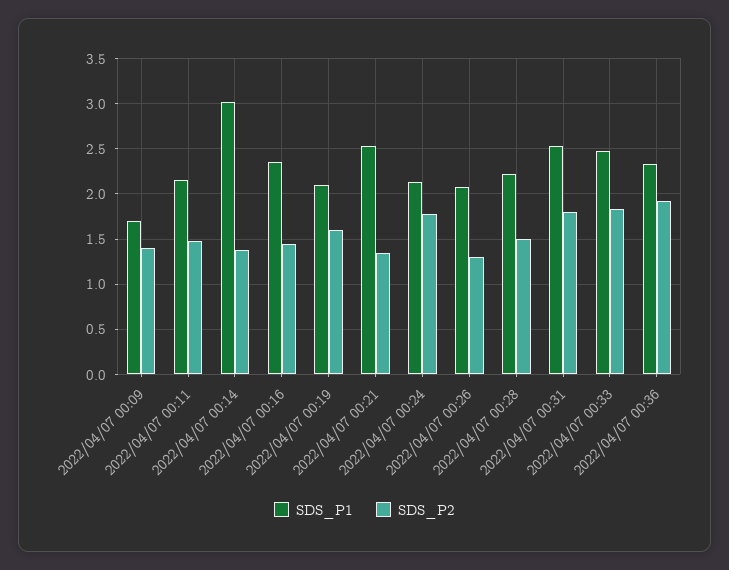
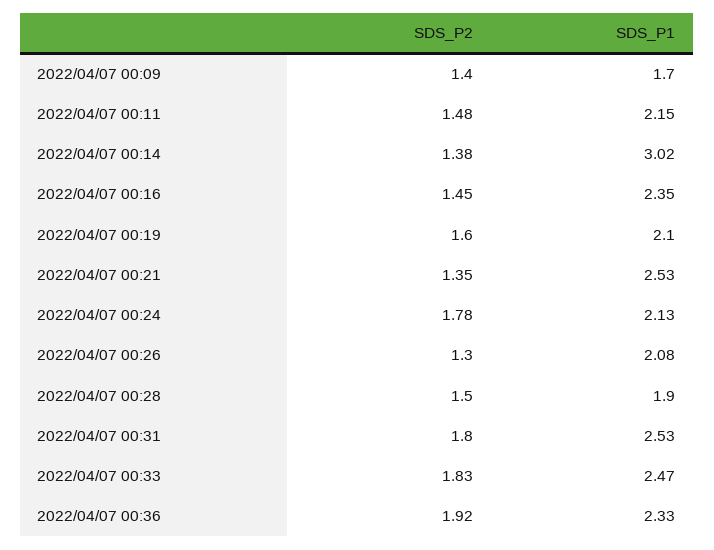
SDS_P1, 2022/04/07 00:28: 2.2 -> 1.9

